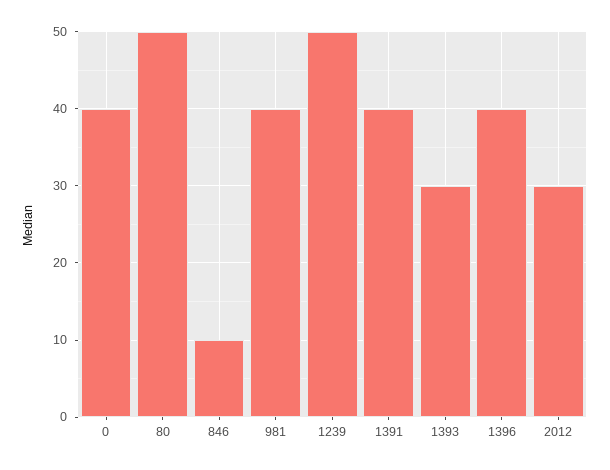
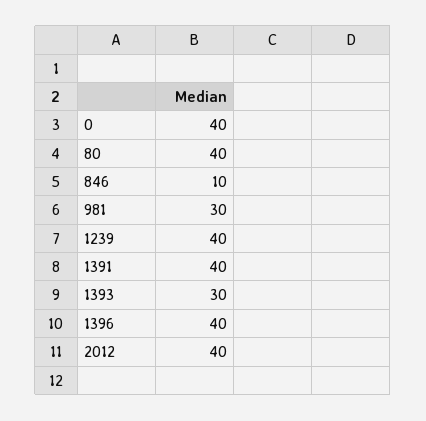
80: 50 -> 40
981: 40 -> 30
1239: 50 -> 40
2012: 30 -> 40

